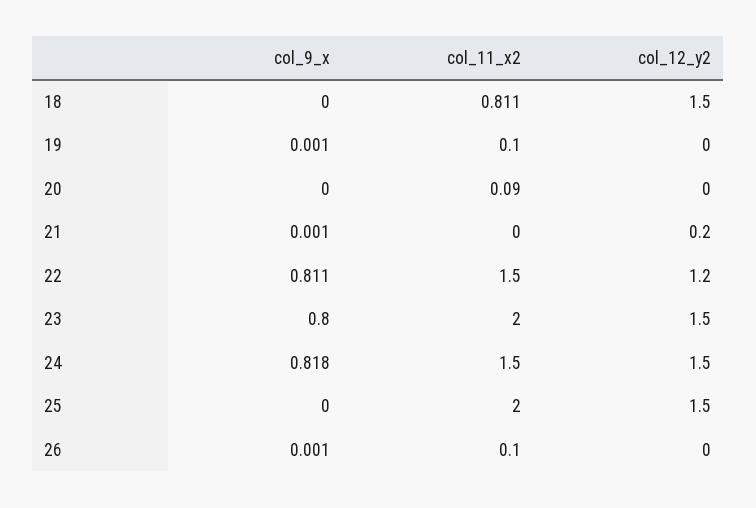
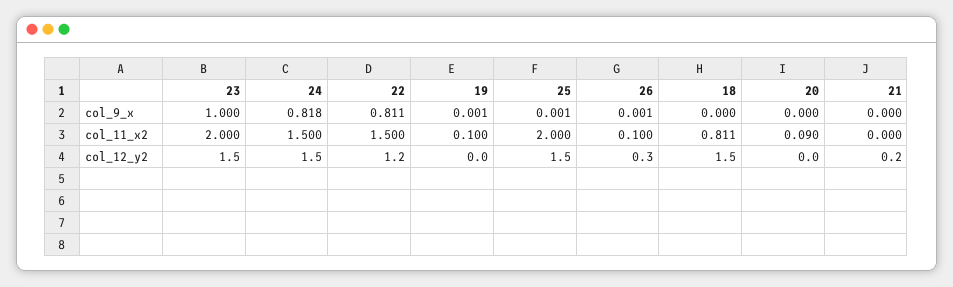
col_9_x, 21: 0.001 -> 0
col_9_x, 23: 0.8 -> 1
col_9_x, 25: 0 -> 0.001
col_12_y2, 26: 0 -> 0.3

